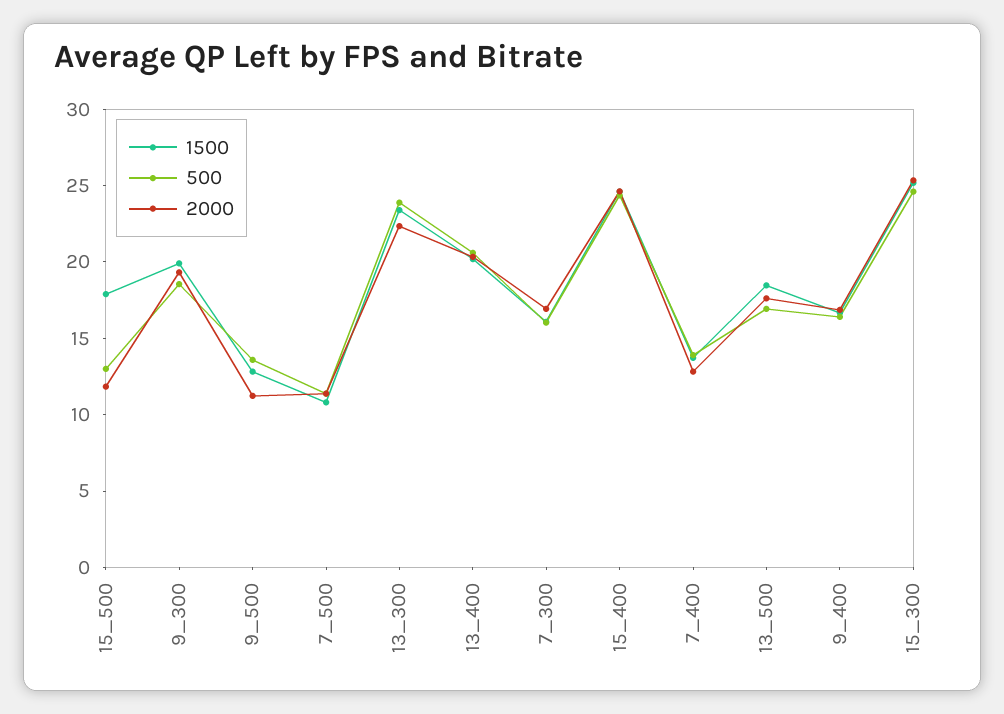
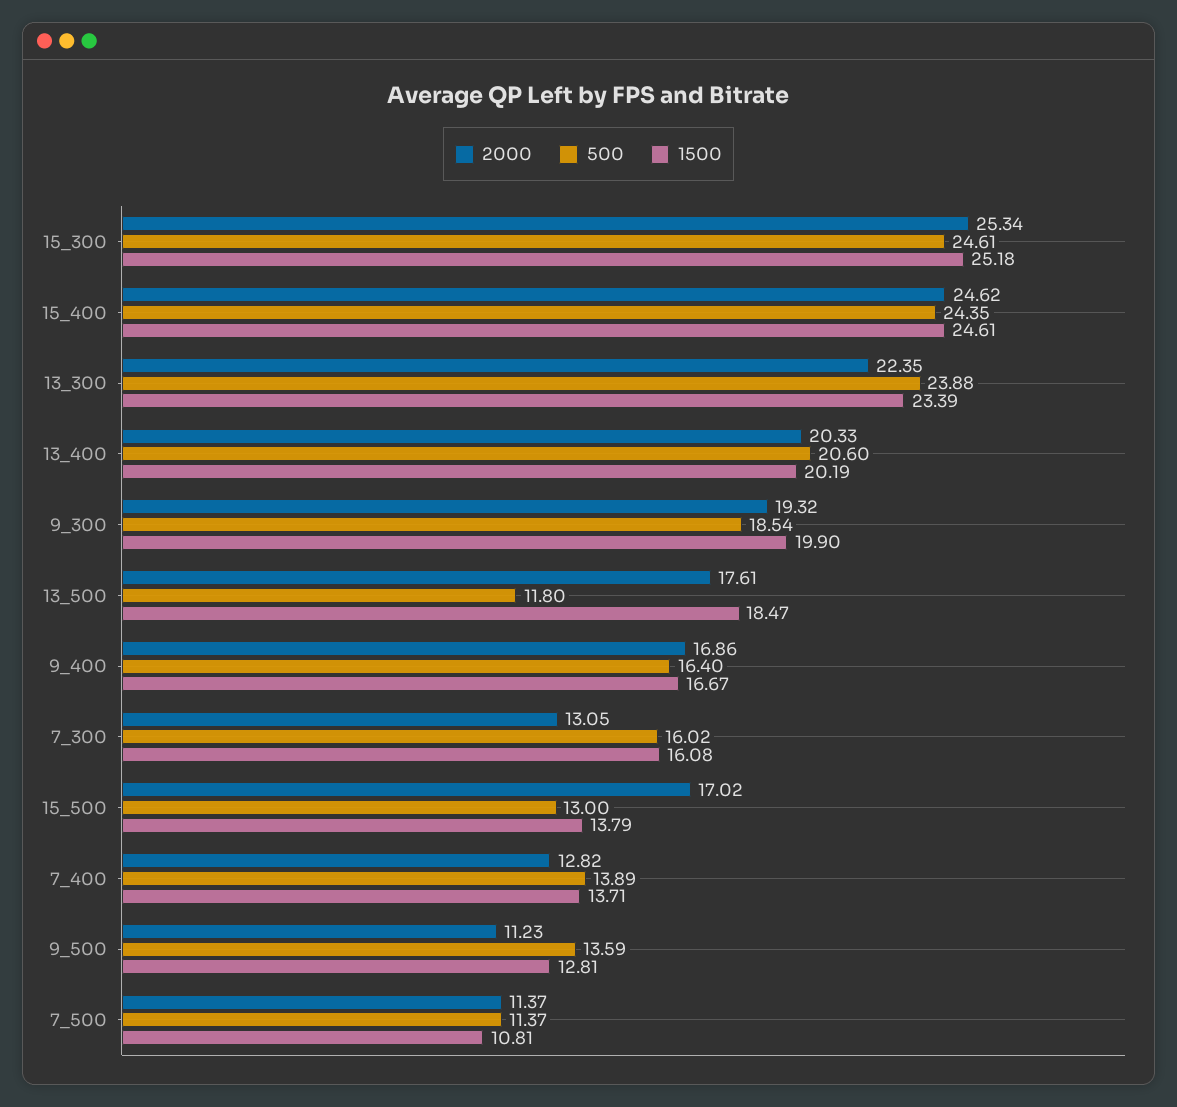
1500, 15_500: 18 -> 13.79
2000, 15_500: 12 -> 17.02
2000, 7_300: 17 -> 13.05
500, 13_500: 17 -> 11.8

